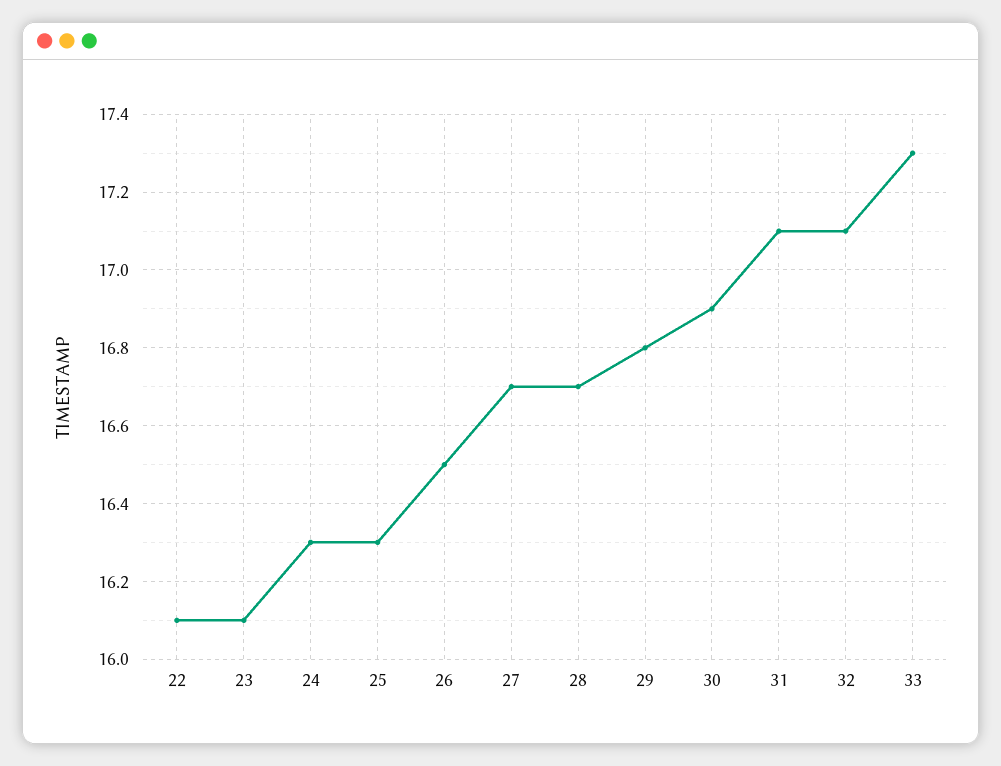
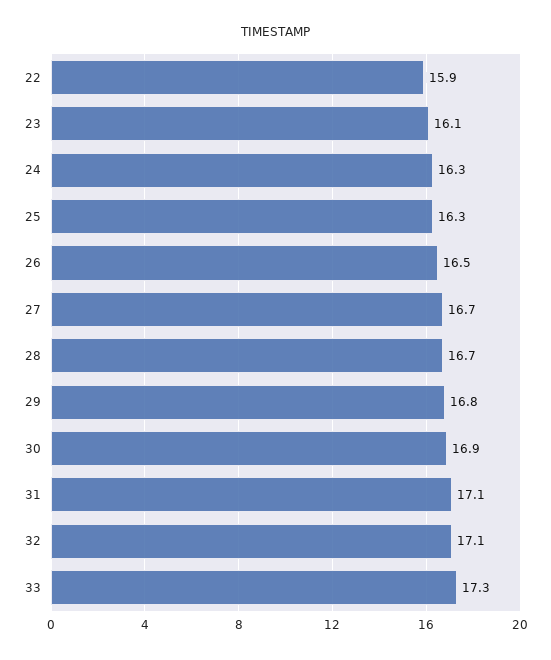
22: 16.1 -> 15.9

